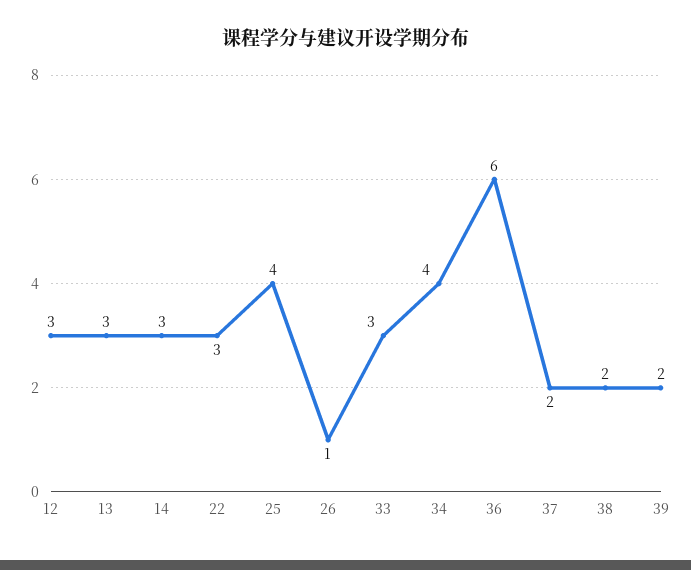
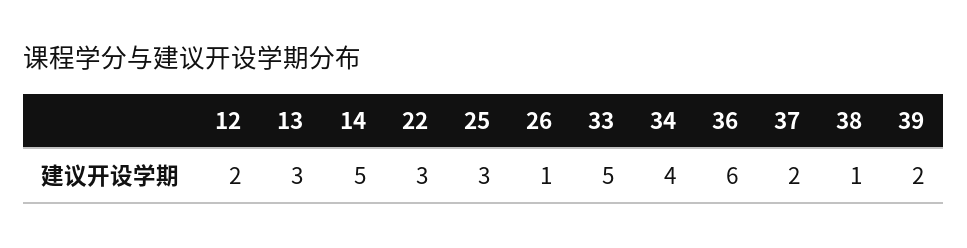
12: 3 -> 2
14: 3 -> 5
25: 4 -> 3
33: 3 -> 5
38: 2 -> 1

